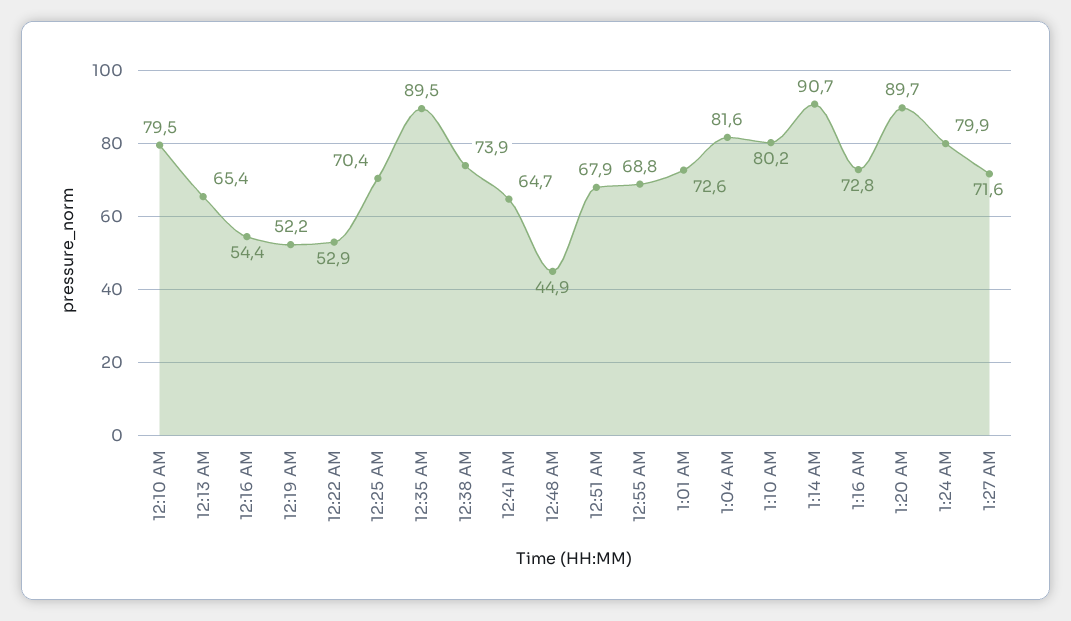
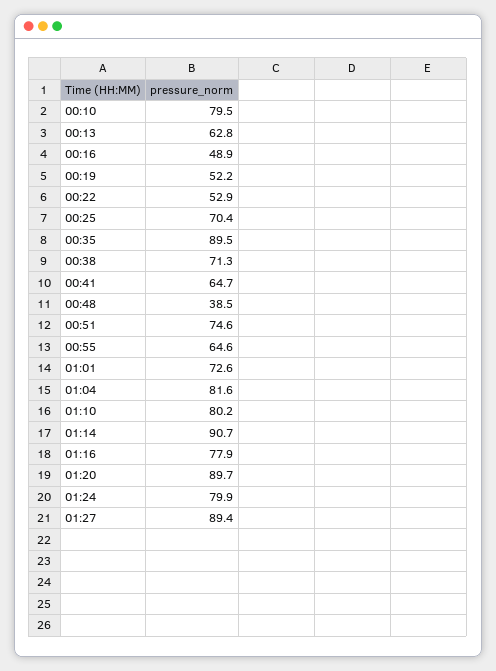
12:13 AM: 65.4 -> 62.8
12:16 AM: 54.4 -> 48.9
12:38 AM: 73.9 -> 71.3
12:48 AM: 44.9 -> 38.5
12:51 AM: 67.9 -> 74.6
12:55 AM: 68.8 -> 64.6
1:16 AM: 72.8 -> 77.9
1:27 AM: 71.6 -> 89.4

